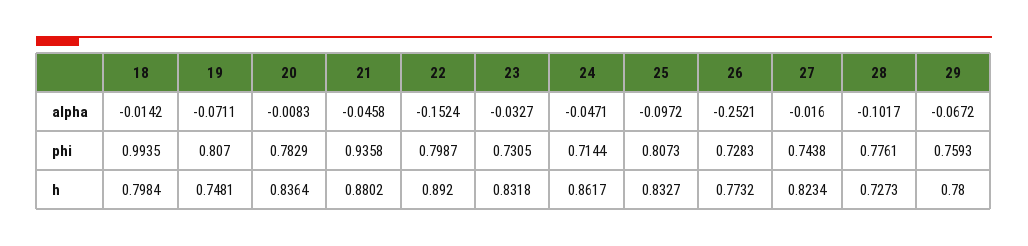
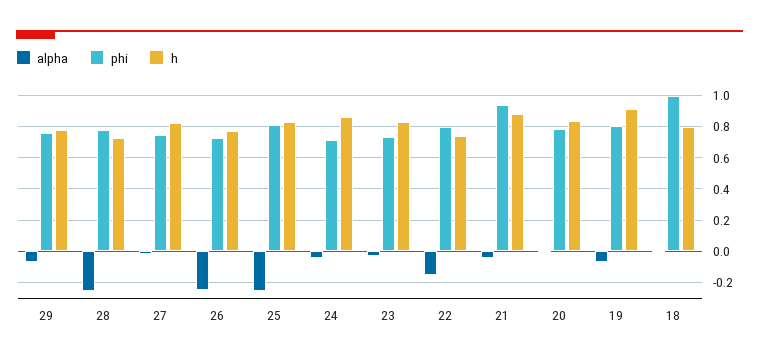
alpha, 25: -0.0972 -> -0.25
alpha, 28: -0.1017 -> -0.25
h, 19: 0.7481 -> 0.9
h, 22: 0.892 -> 0.75

